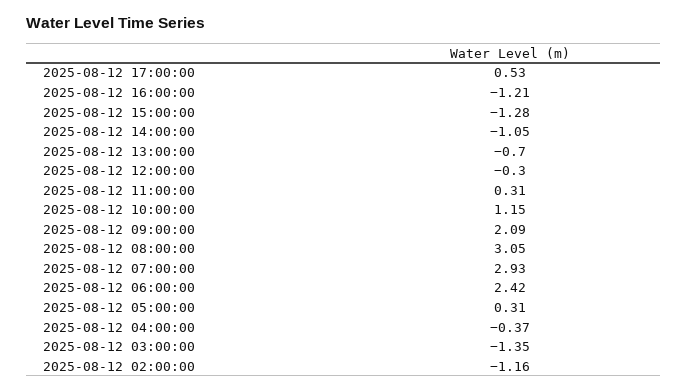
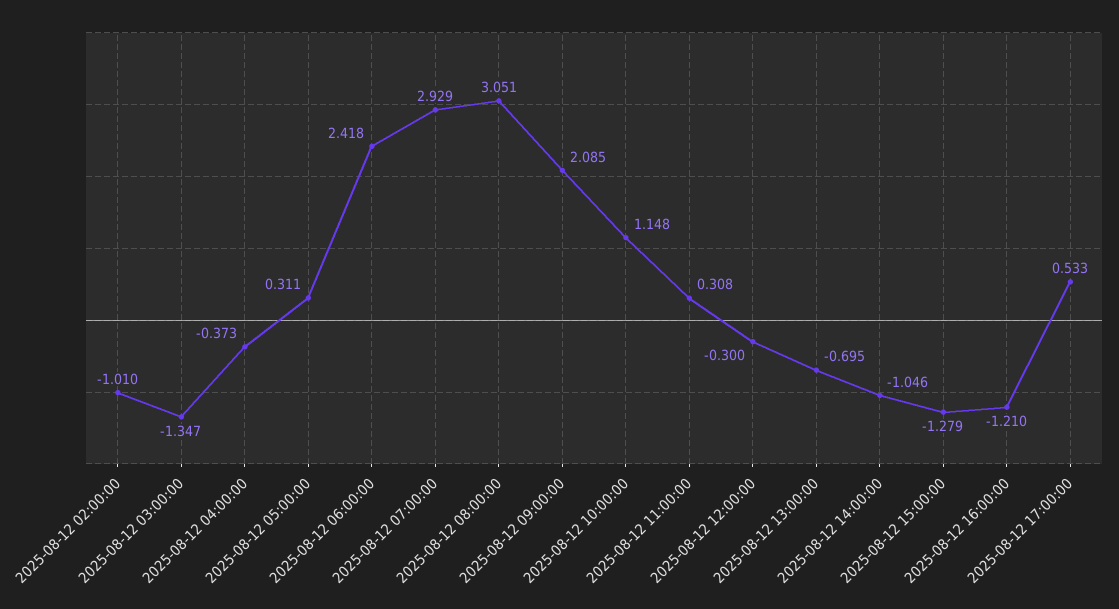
2025-08-12 02:00:00: -1.16 -> -1.01

